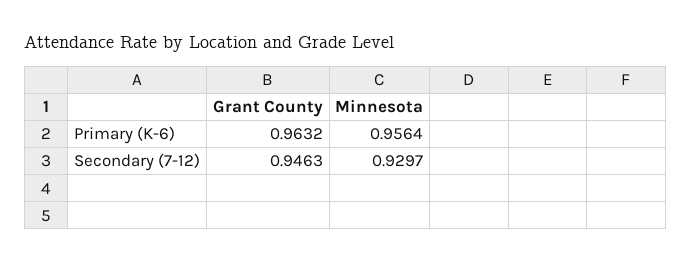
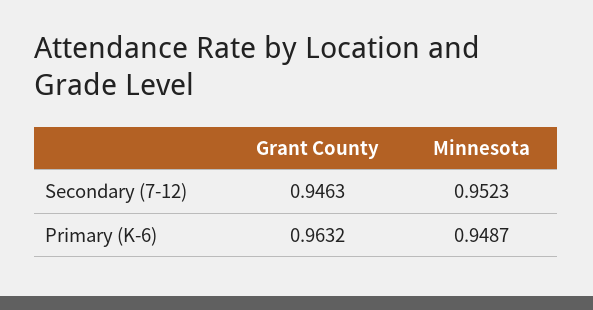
Minnesota, Primary (K-6): 0.9564 -> 0.9487
Minnesota, Secondary (7-12): 0.9297 -> 0.9523

